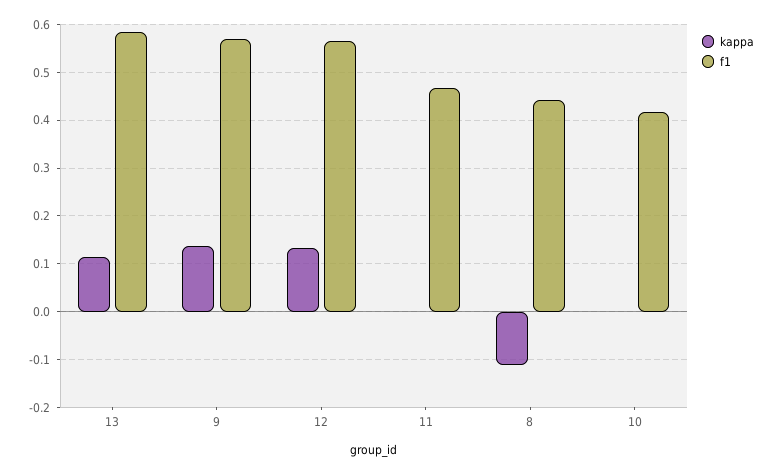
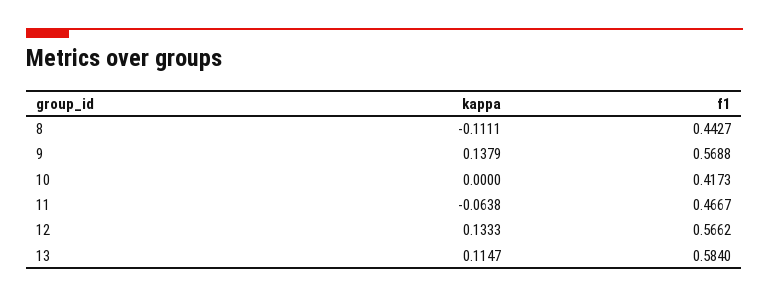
kappa, 11: 0 -> -0.0638

